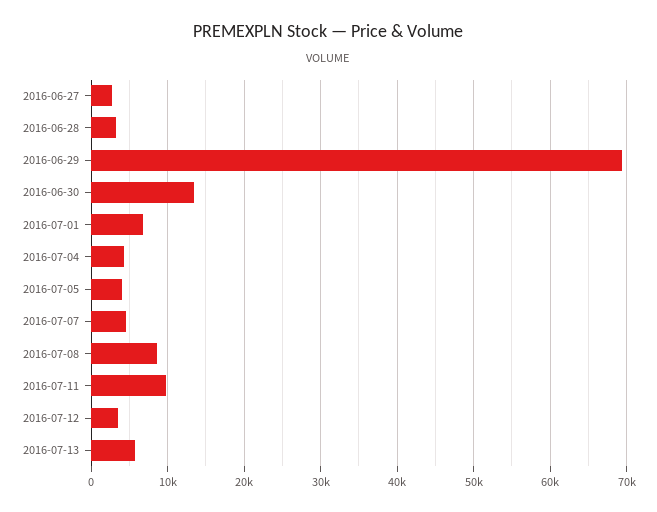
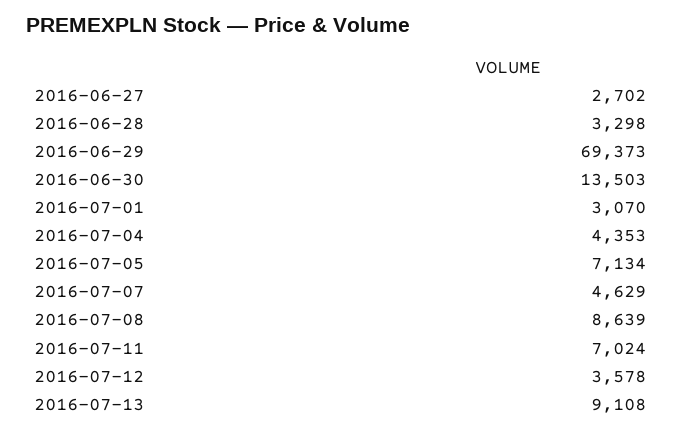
2016-07-01: 7000 -> 3070
2016-07-05: 4000 -> 7134
2016-07-11: 10000 -> 7024
2016-07-13: 6000 -> 9108

